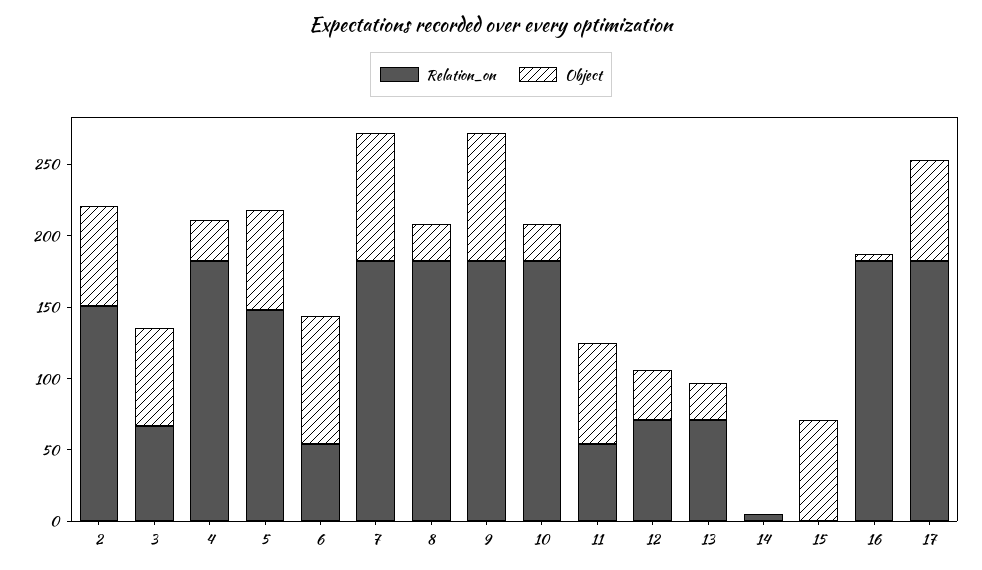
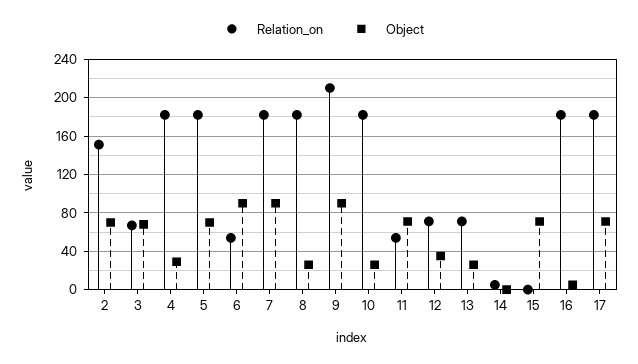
Relation_on, 5: 150 -> 180
Relation_on, 9: 180 -> 210

